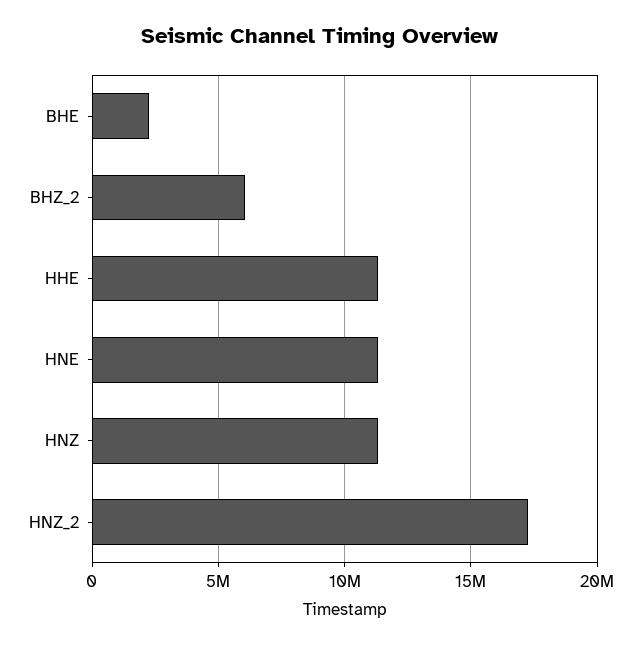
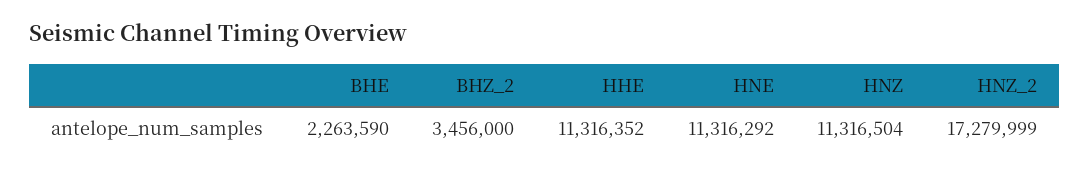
BHZ_2: 6000000 -> 3456000

